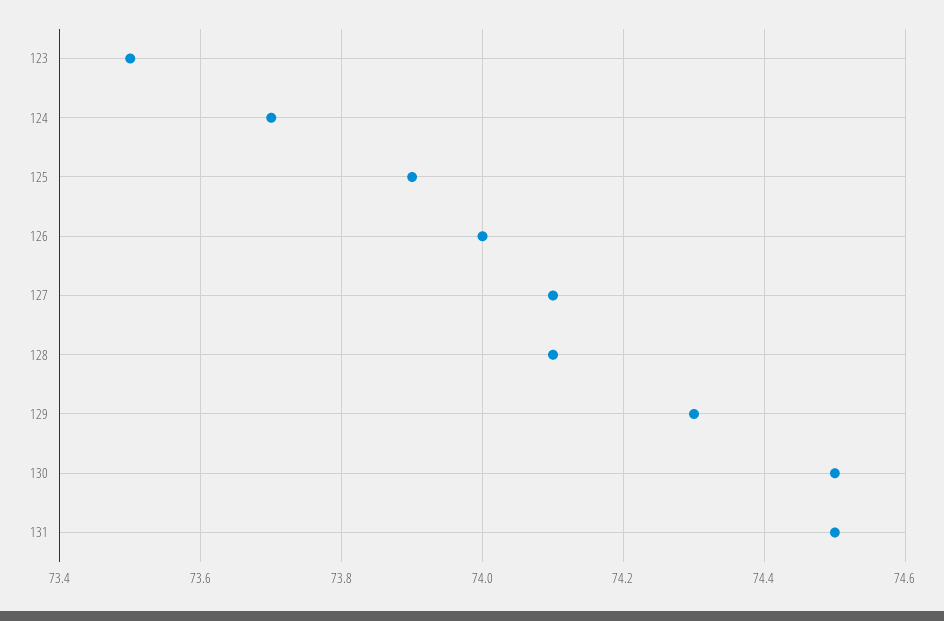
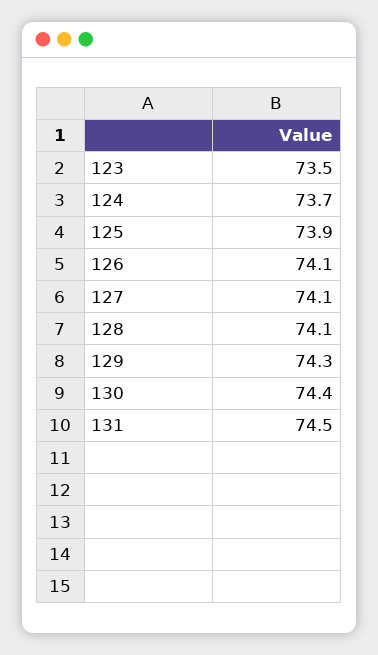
126: 74 -> 74.1
130: 74.5 -> 74.4

